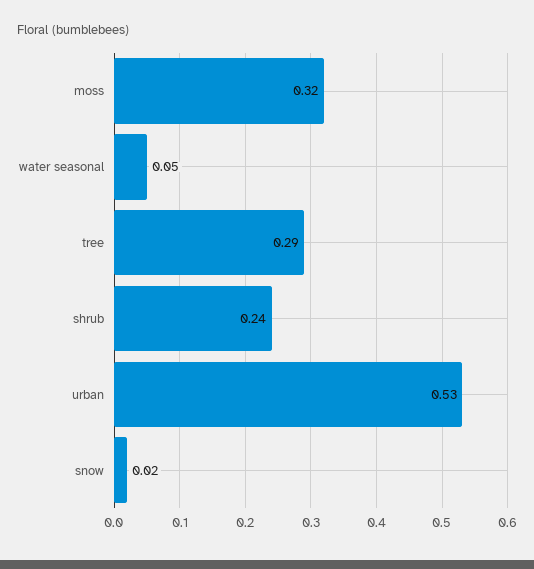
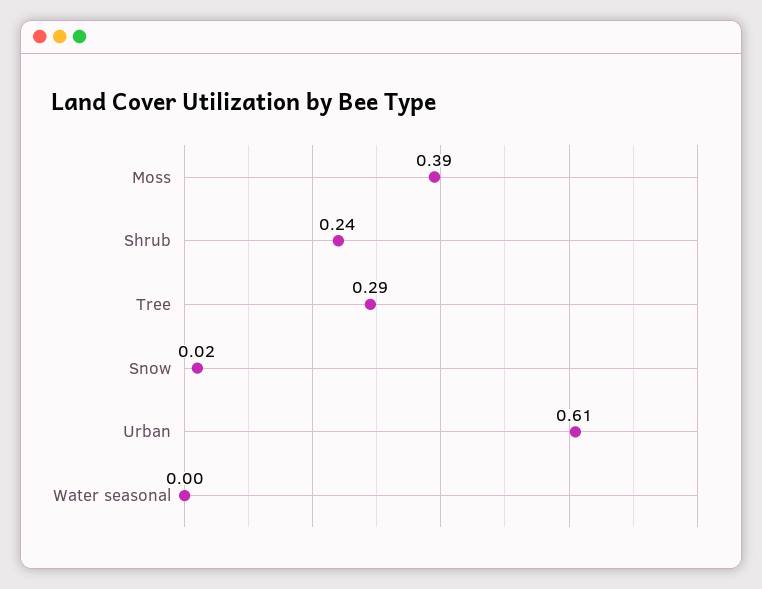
moss: 0.32 -> 0.39
water seasonal: 0.05 -> 0
urban: 0.53 -> 0.61

